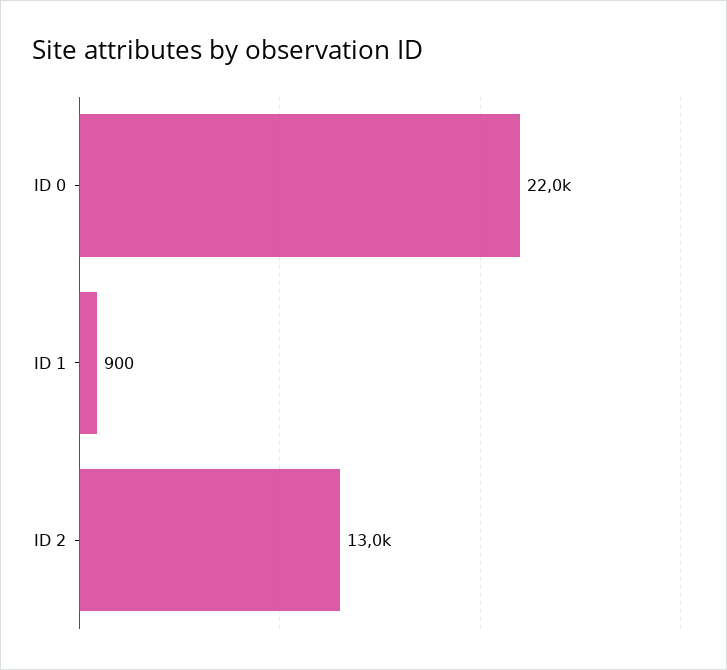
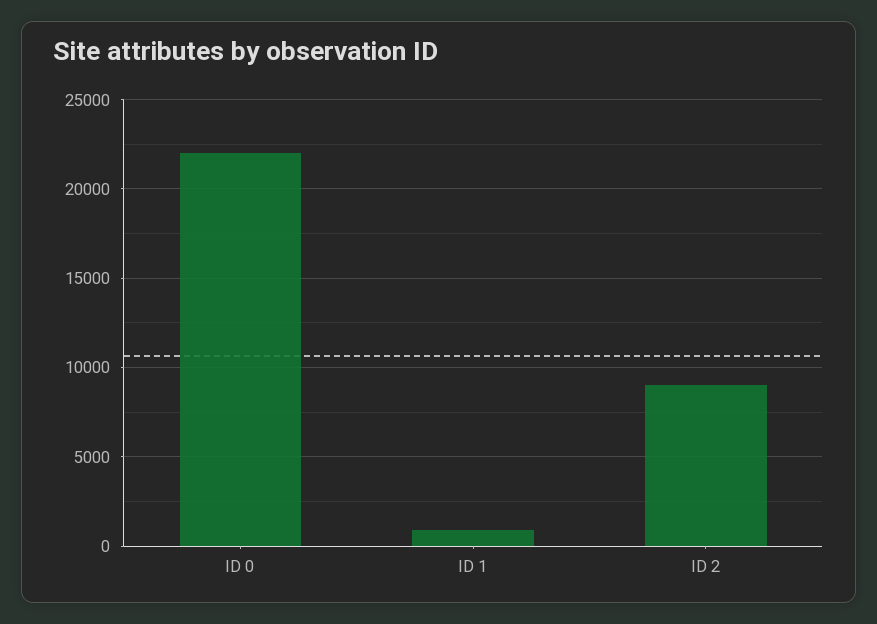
ID 2: 13000 -> 9000

